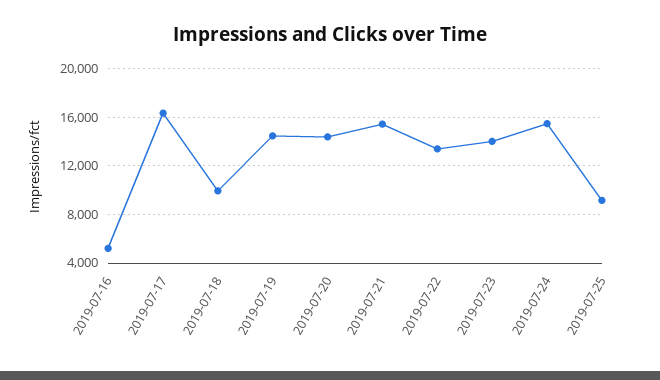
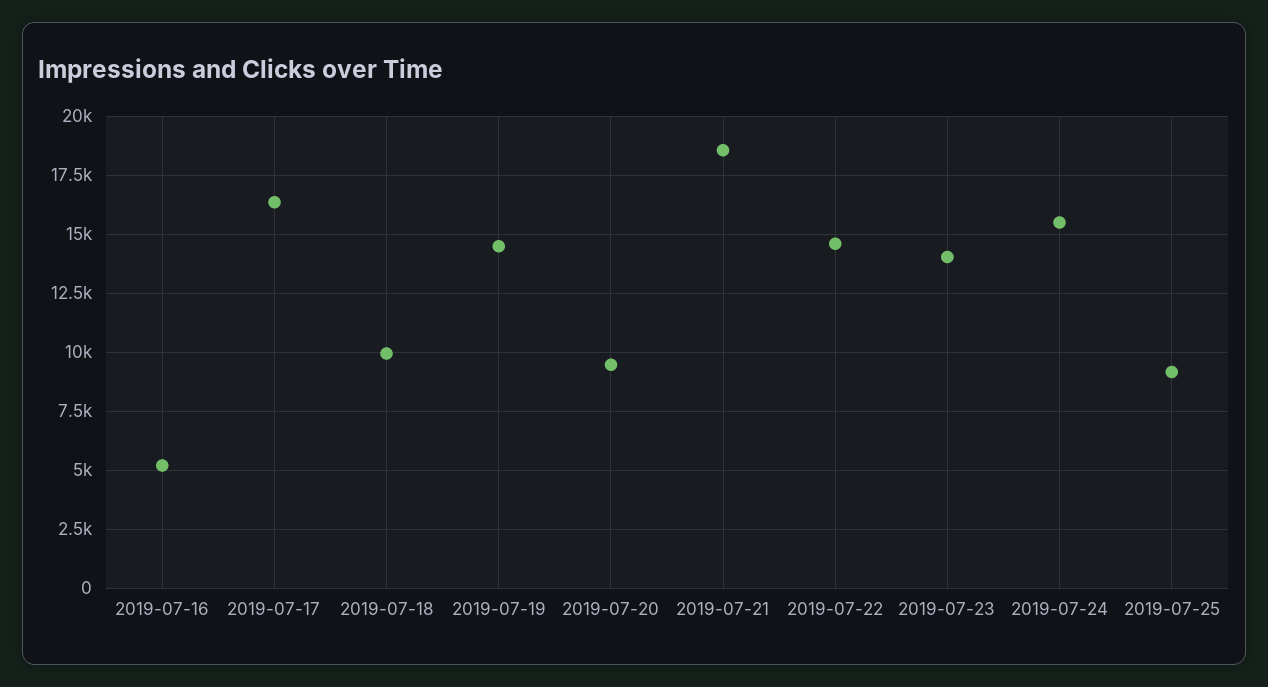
2019-07-20: 14500 -> 9500
2019-07-21: 15500 -> 18500
2019-07-22: 13500 -> 14500

